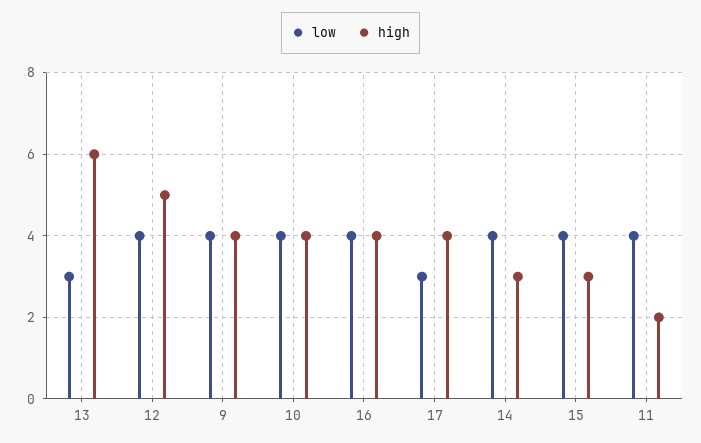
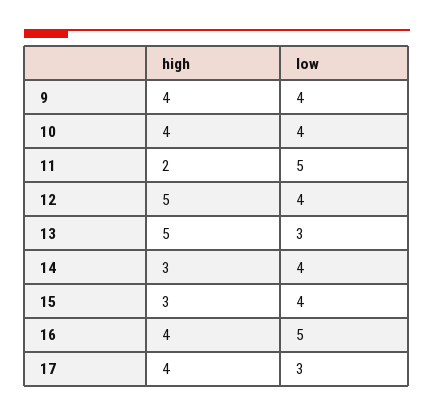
high, 13: 6 -> 5
low, 16: 4 -> 5
low, 11: 4 -> 5

